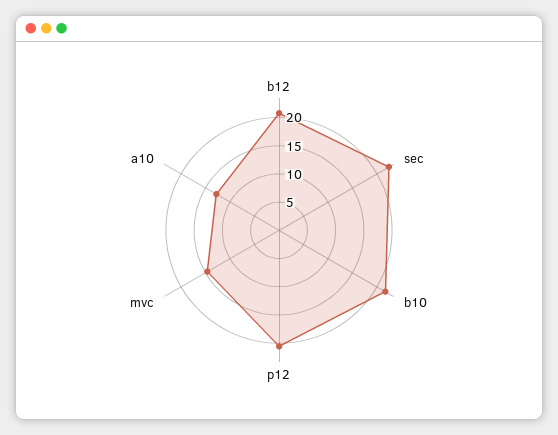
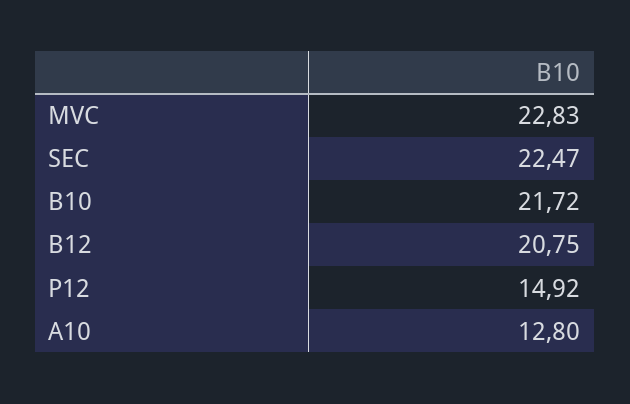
p12: 20 -> 14.92
mvc: 15 -> 22.83

